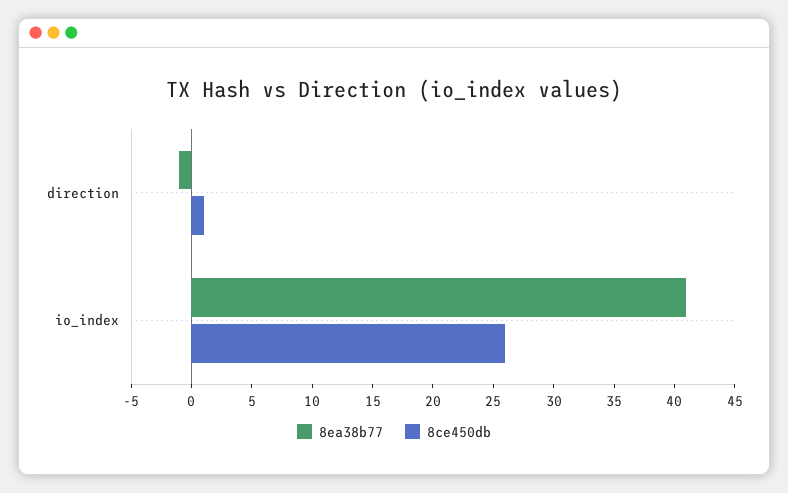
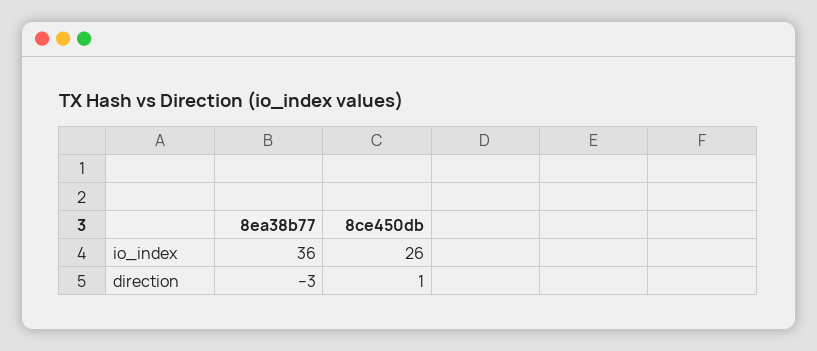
8ea38b77, direction: -1 -> -3
8ea38b77, io_index: 41 -> 36

